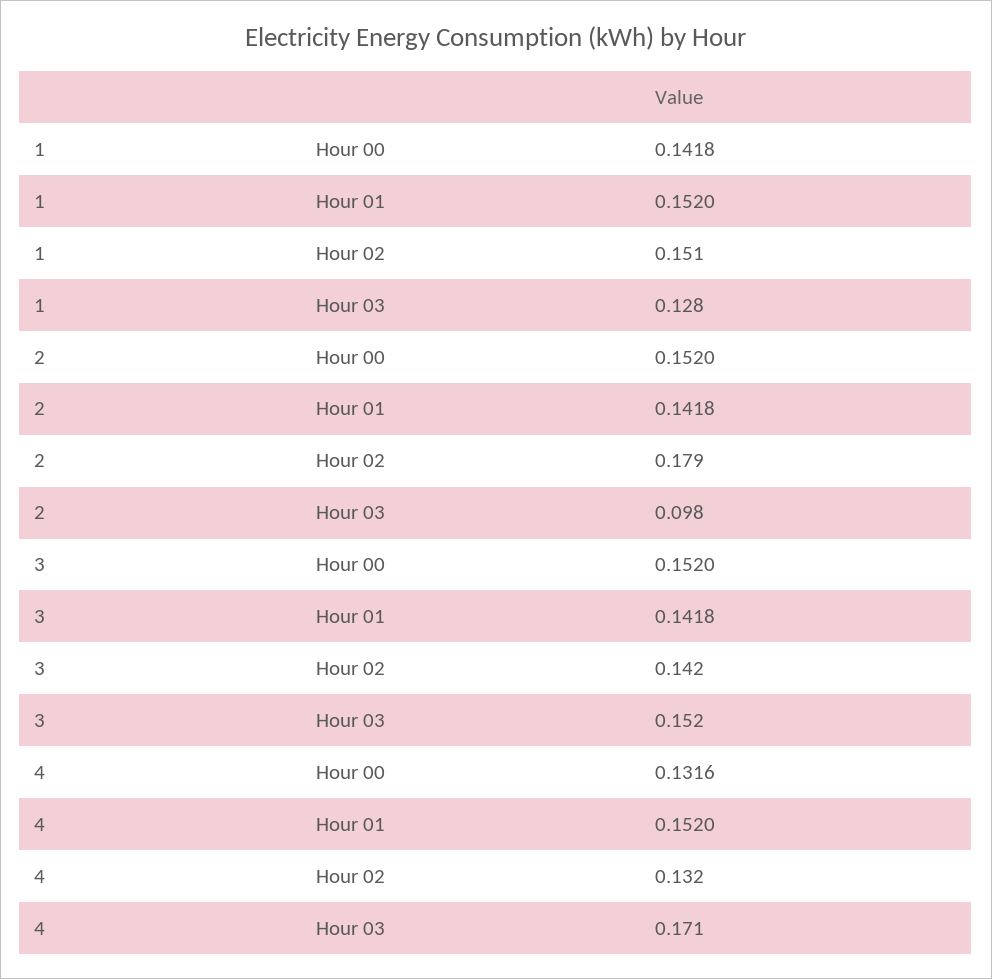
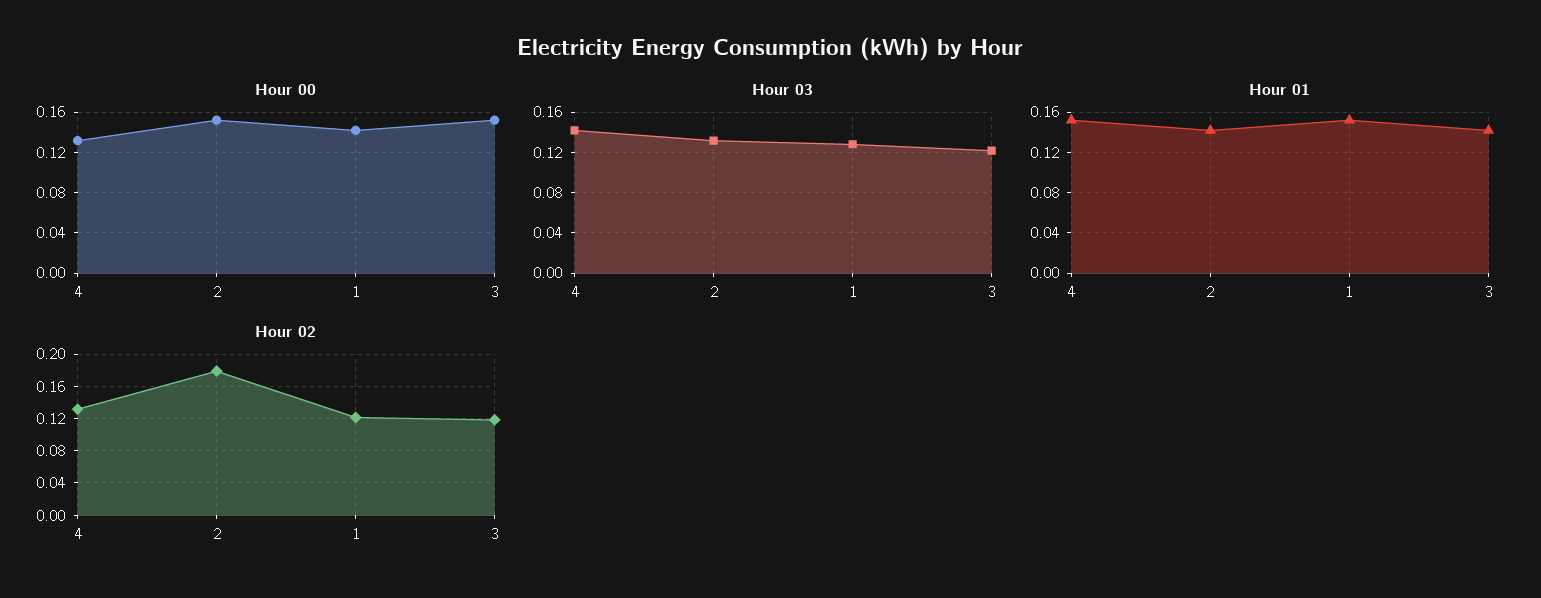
Hour 02, 1: 0.151 -> 0.12
Hour 03, 2: 0.098 -> 0.13
Hour 02, 3: 0.142 -> 0.12
Hour 03, 3: 0.152 -> 0.12
Hour 03, 4: 0.171 -> 0.14

